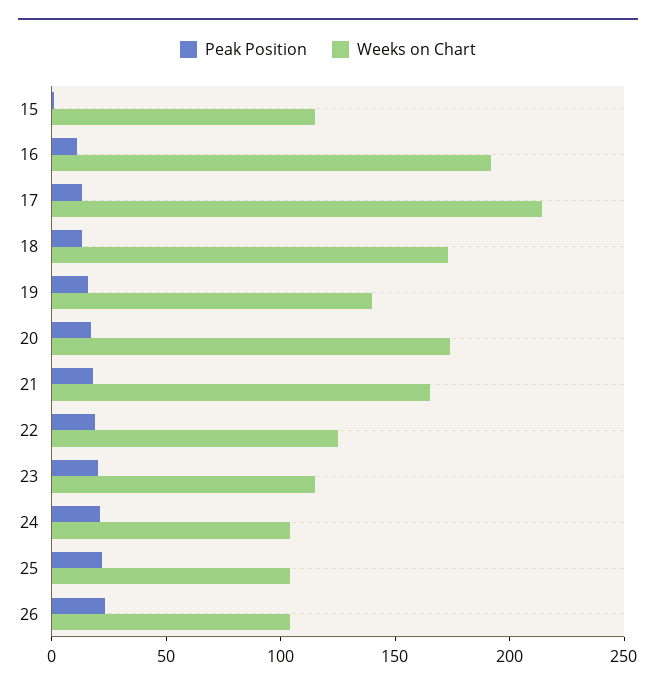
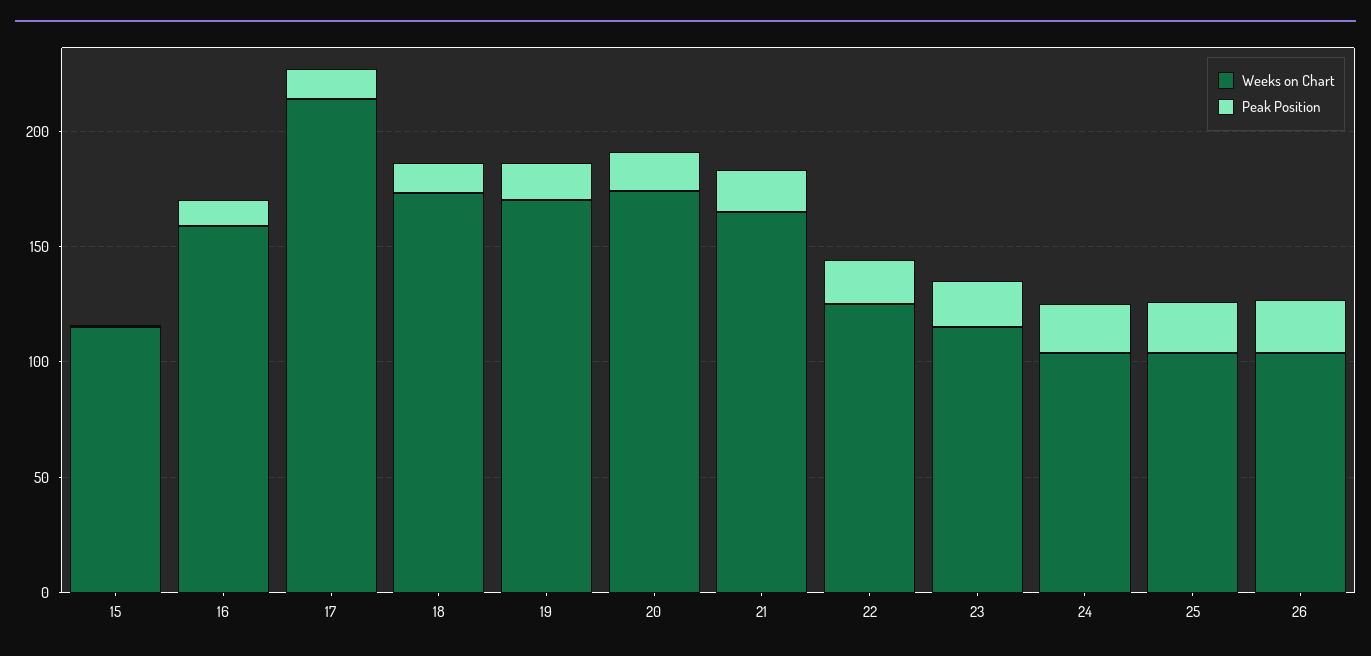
Weeks on Chart, 16: 190 -> 160
Weeks on Chart, 19: 140 -> 170

